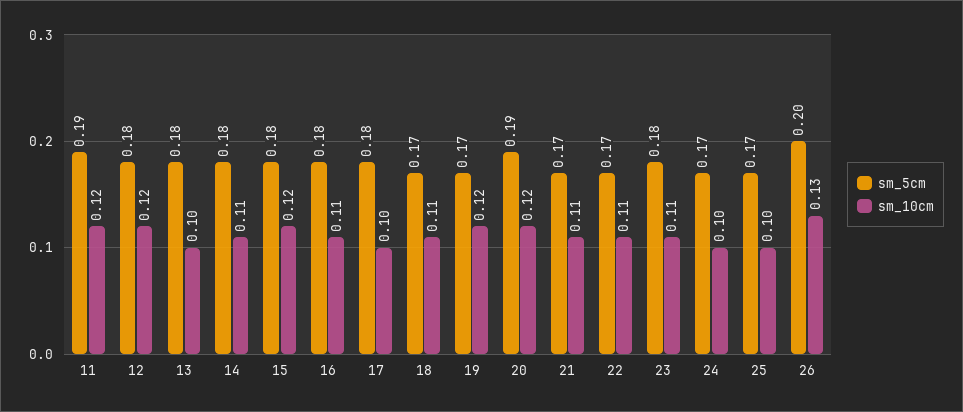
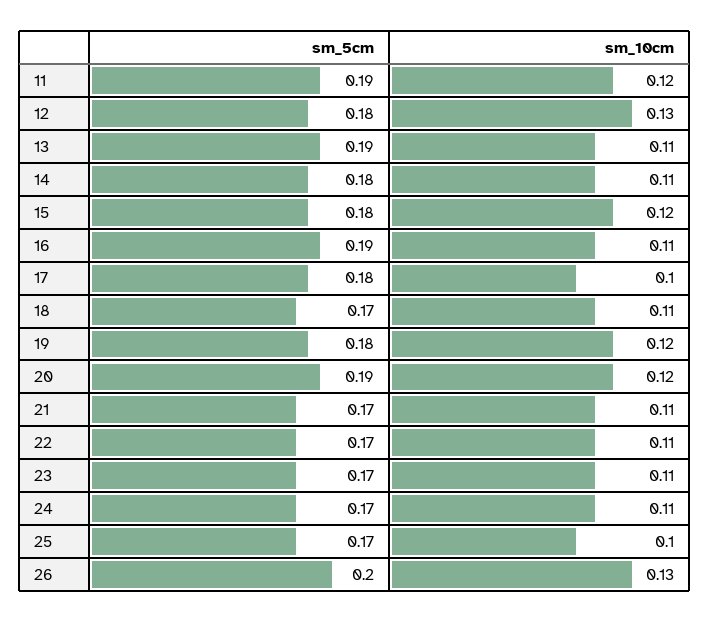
sm_10cm, 12: 0.12 -> 0.13
sm_5cm, 13: 0.18 -> 0.19
sm_10cm, 13: 0.1 -> 0.11
sm_5cm, 16: 0.18 -> 0.19
sm_5cm, 19: 0.17 -> 0.18
sm_5cm, 23: 0.18 -> 0.17
sm_10cm, 24: 0.1 -> 0.11

